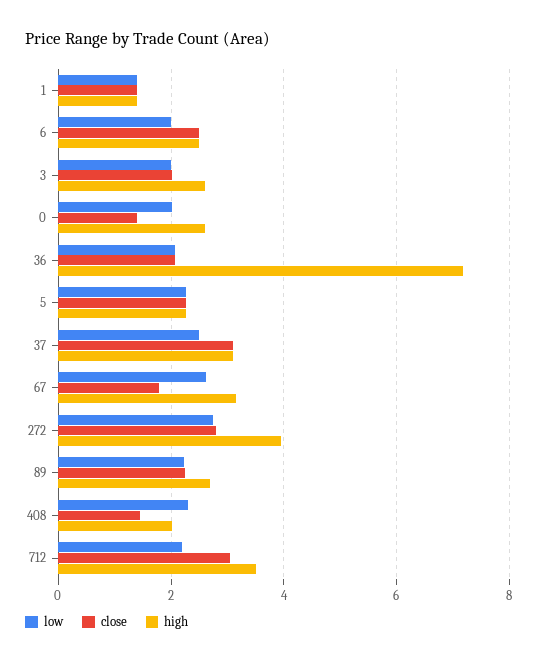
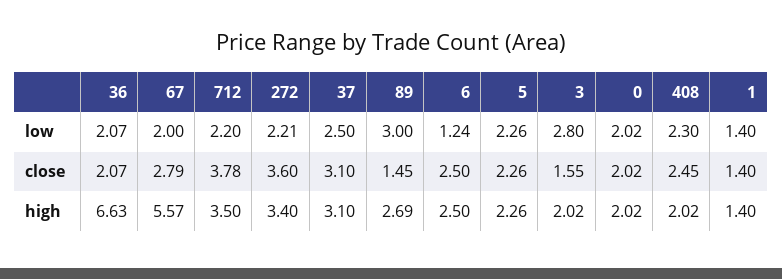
low, 6: 2 -> 1.24
low, 3: 2 -> 2.8
close, 3: 2 -> 1.55
high, 3: 2.6 -> 2.02
close, 0: 1.4 -> 2.02
high, 0: 2.6 -> 2.02
high, 36: 7.2 -> 6.63
low, 67: 2.6 -> 2
close, 67: 1.8 -> 2.79
high, 67: 3.2 -> 5.57
low, 272: 2.8 -> 2.21
close, 272: 2.8 -> 3.6
high, 272: 4 -> 3.4
low, 89: 2.2 -> 3
close, 89: 2.2 -> 1.45
close, 408: 1.4 -> 2.45
close, 712: 3 -> 3.78

